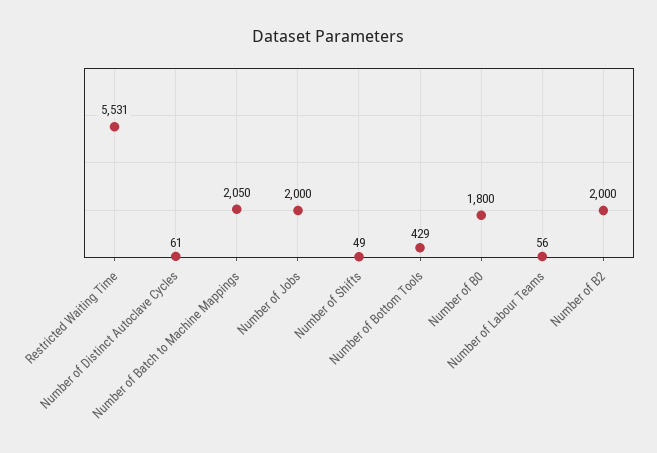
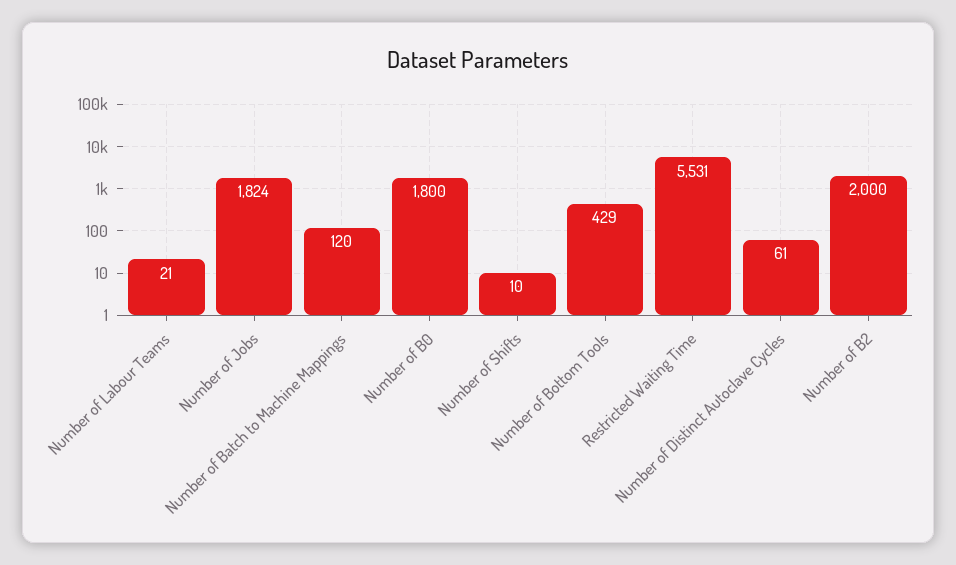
Number of Batch to Machine Mappings: 2050 -> 120
Number of Jobs: 2000 -> 1824
Number of Shifts: 49 -> 10
Number of Labour Teams: 56 -> 21

